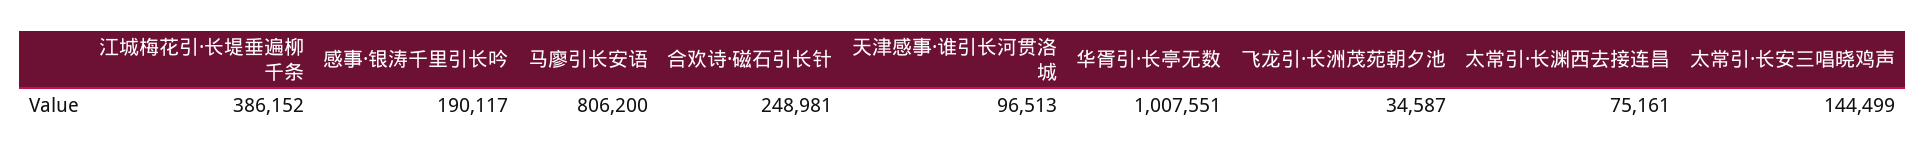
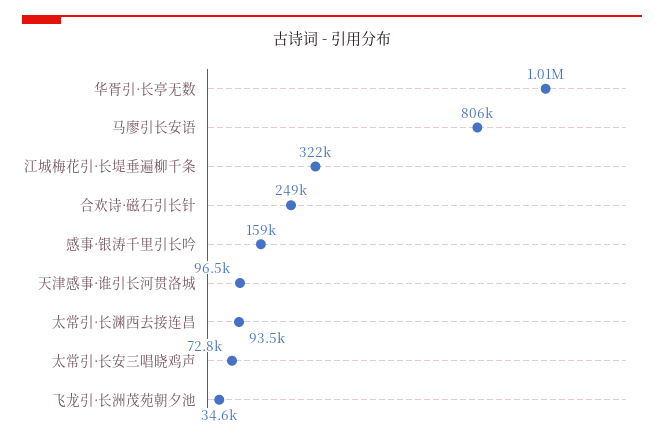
江城梅花引·长堤垂遍柳千条: 386152 -> 322000
感事·银涛千里引长吟: 190117 -> 159000
太常引·长渊西去接连昌: 75161 -> 93500
太常引·长安三唱晓鸡声: 144499 -> 72800

